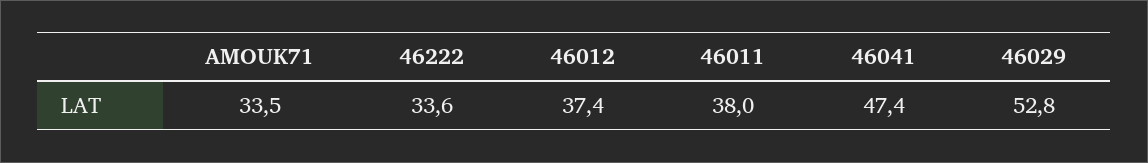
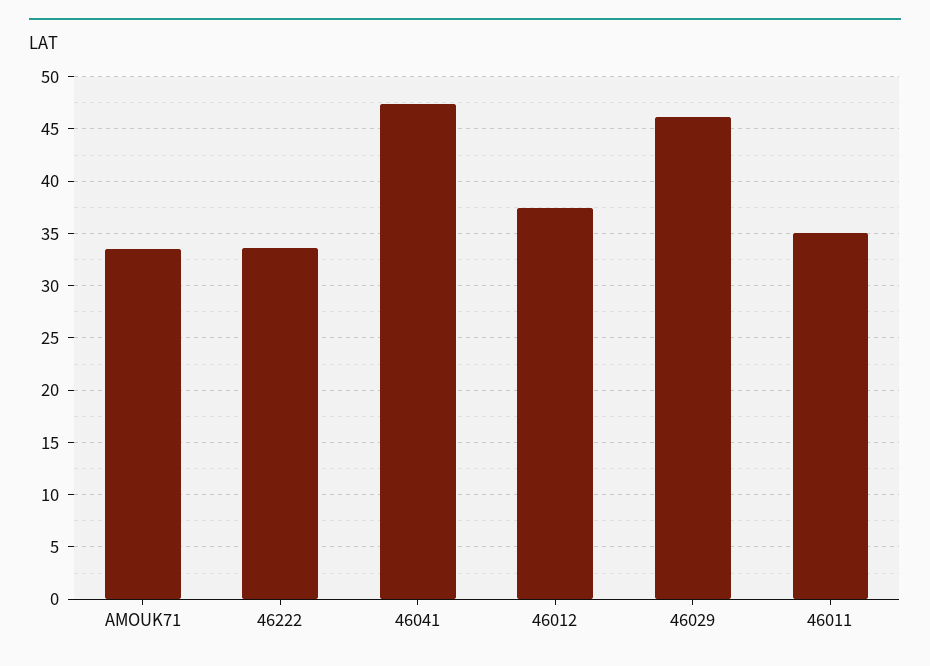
46011: 38 -> 35
46029: 52.8 -> 46

